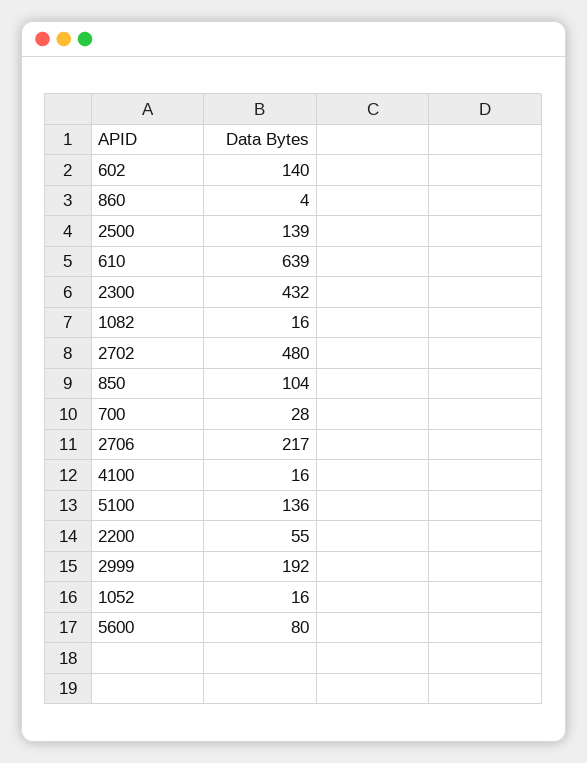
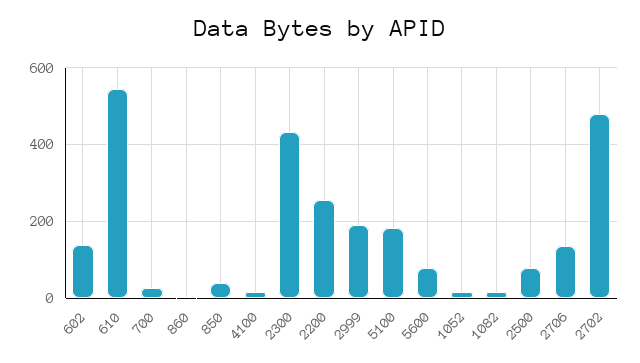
2500: 139 -> 80
610: 639 -> 540
850: 104 -> 40
2706: 217 -> 140
5100: 136 -> 180
2200: 55 -> 260

